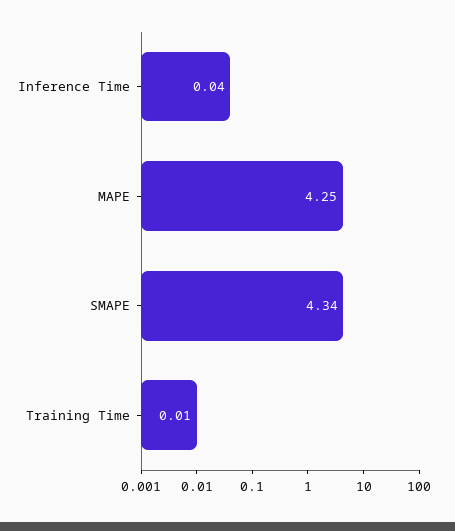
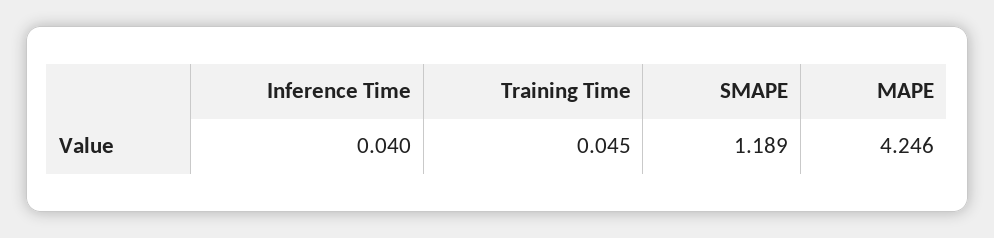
SMAPE: 4.34 -> 1.189
Training Time: 0.01 -> 0.045

